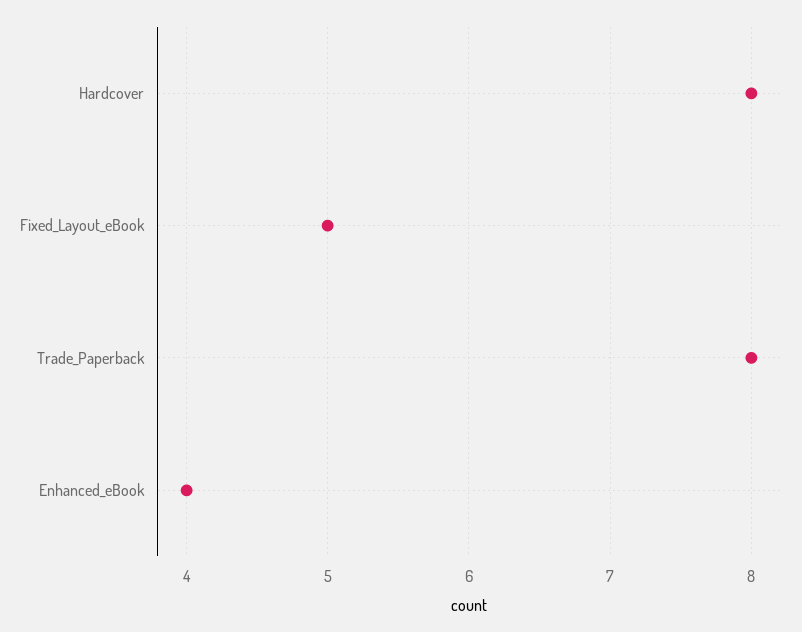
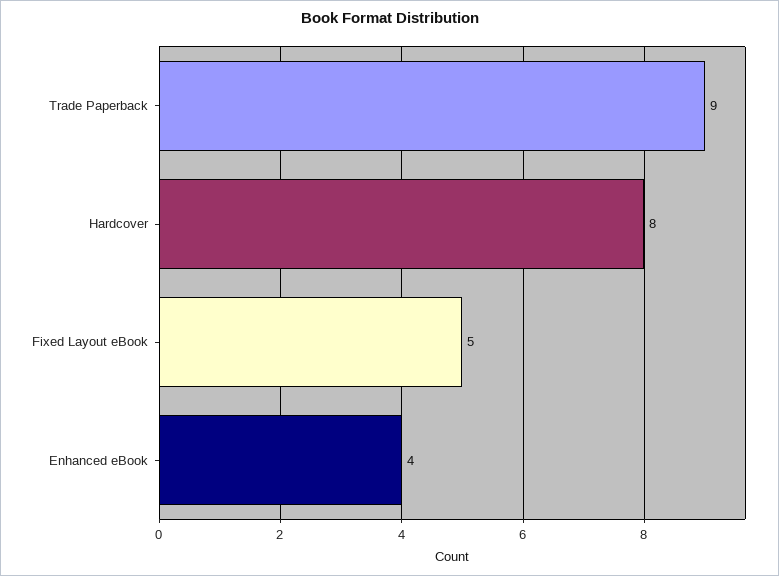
Trade_Paperback: 8 -> 9

